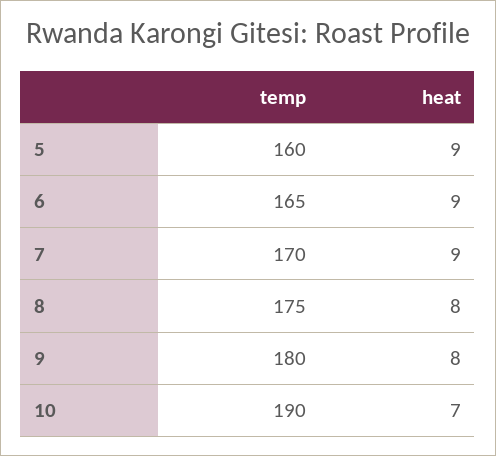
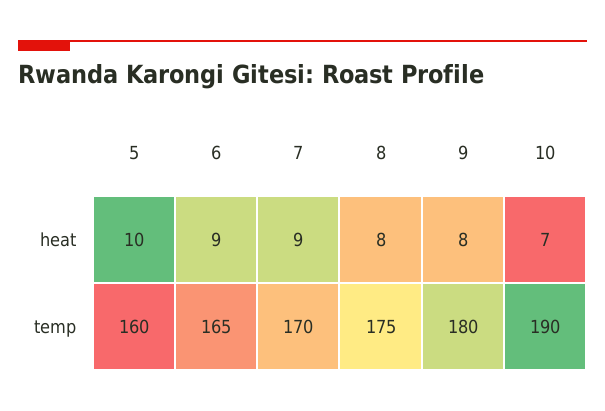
heat, 5: 9 -> 10

